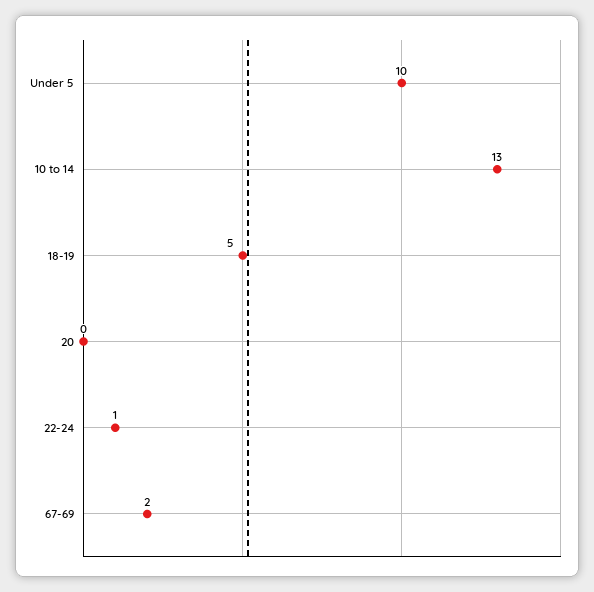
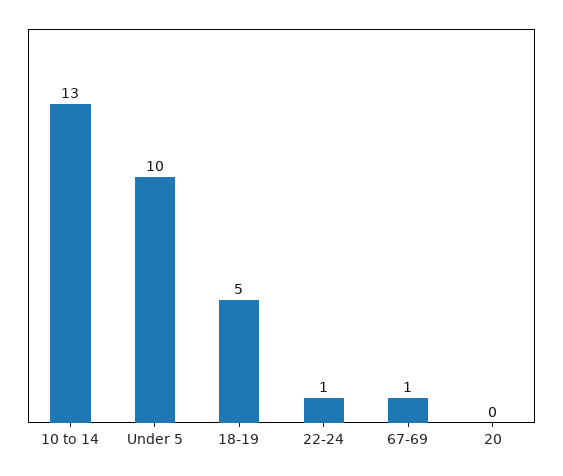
67-69: 2 -> 1

